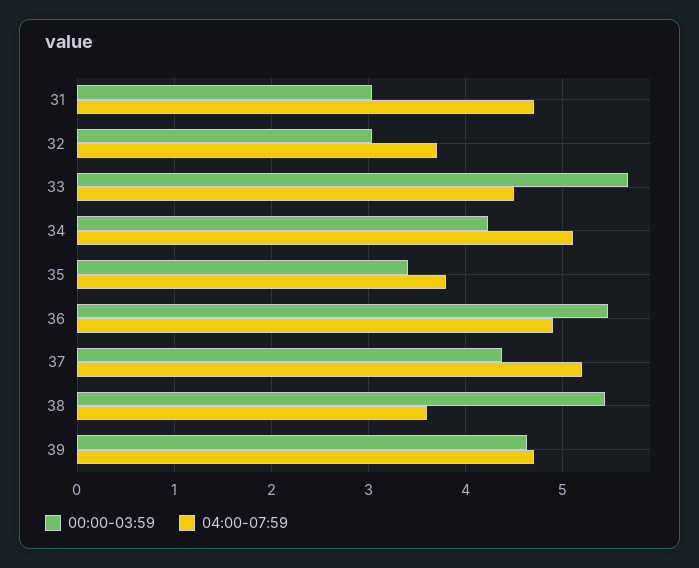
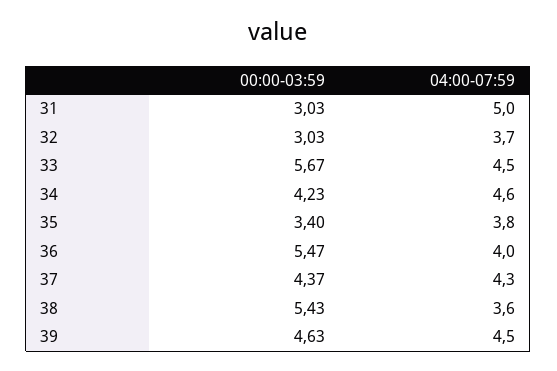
04:00-07:59, 31: 4.7 -> 5
04:00-07:59, 34: 5.1 -> 4.6
04:00-07:59, 36: 4.9 -> 4
04:00-07:59, 37: 5.2 -> 4.3
04:00-07:59, 39: 4.7 -> 4.5

